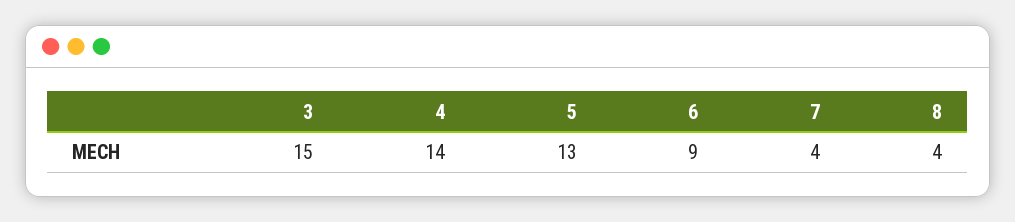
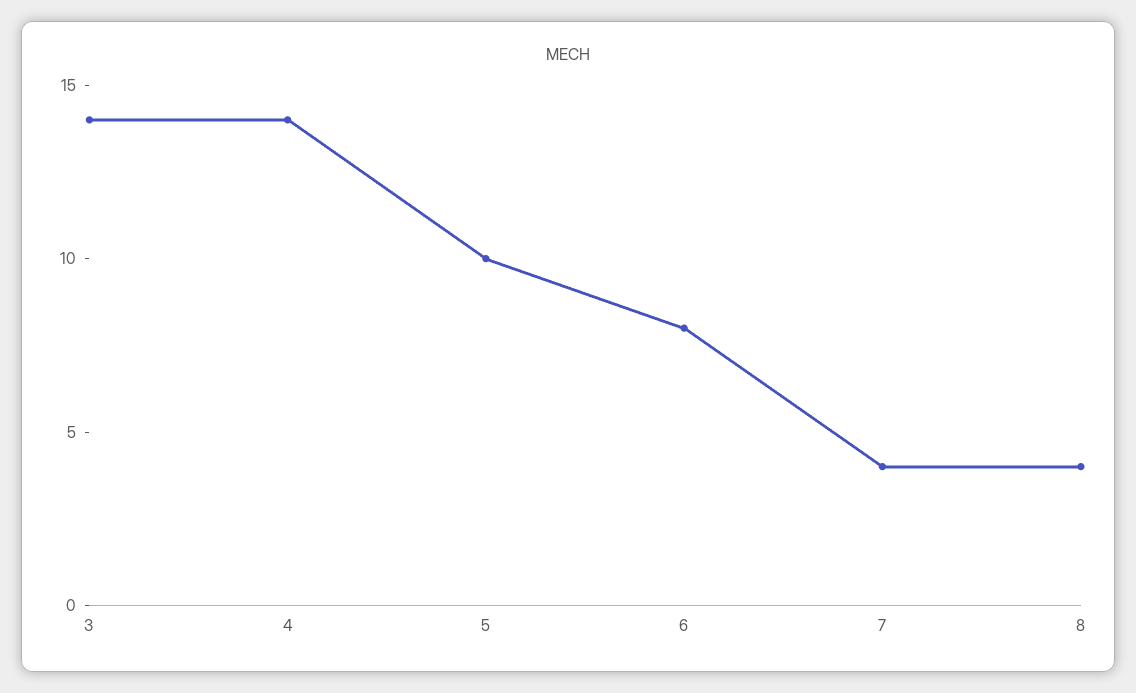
3: 15 -> 14
5: 13 -> 10
6: 9 -> 8

